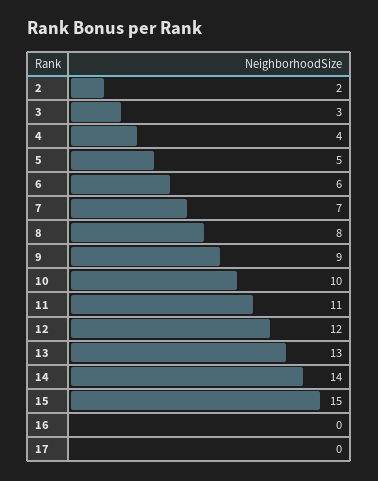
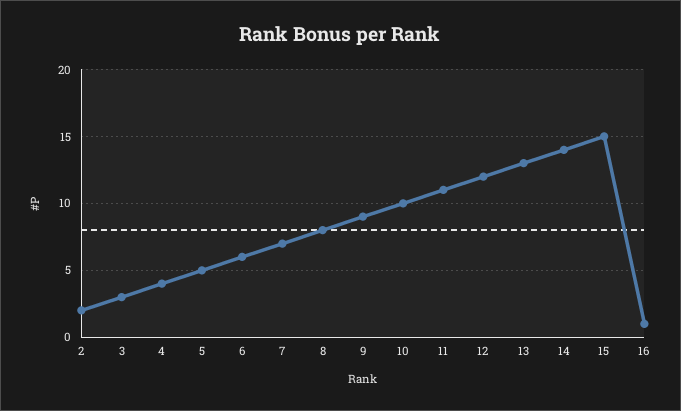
16: 0 -> 1
17: 0 -> none

